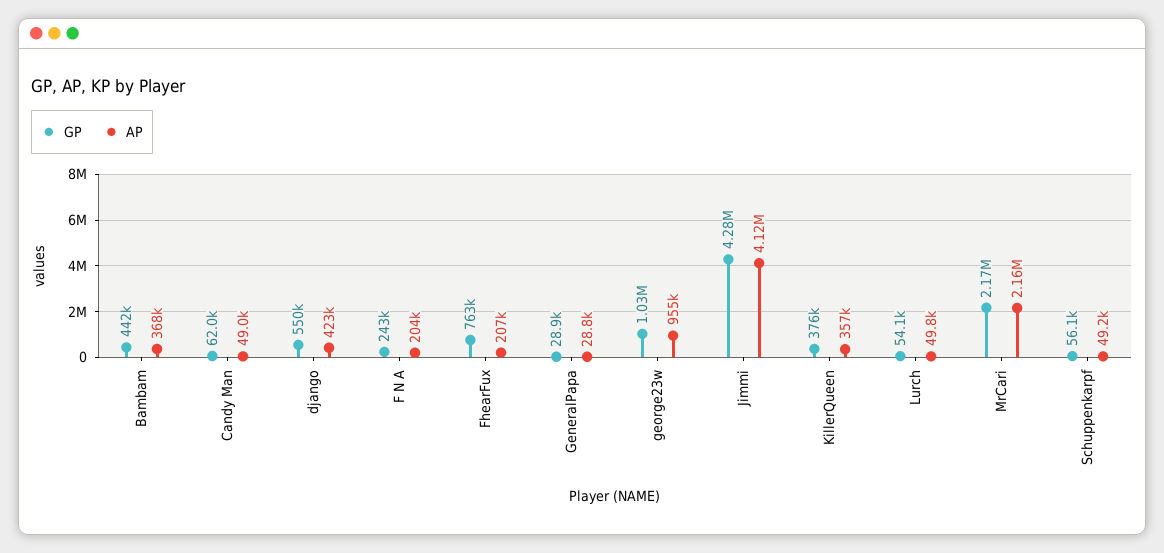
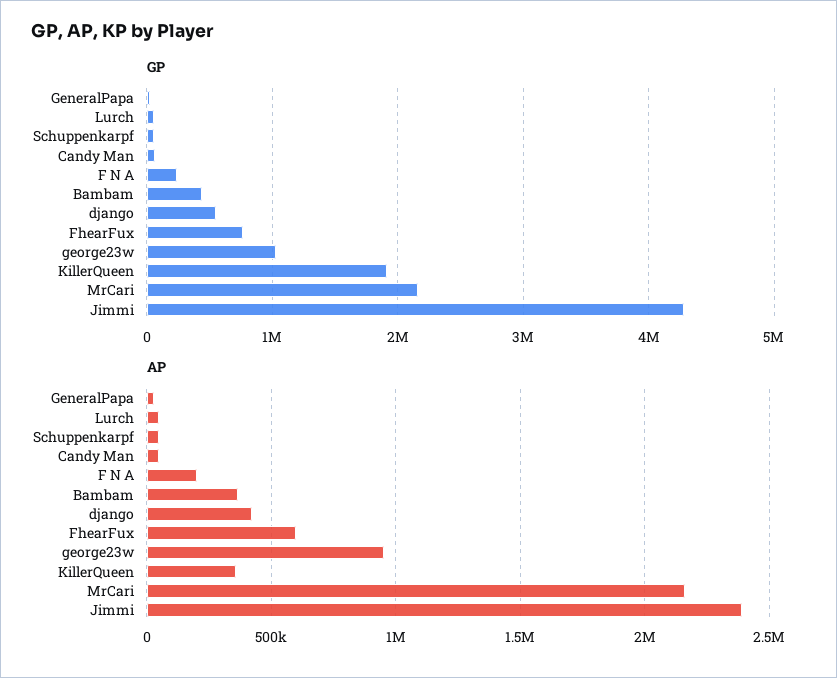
AP, FhearFux: 207000 -> 600000
AP, Jimmi: 4120000 -> 2400000
GP, KillerQueen: 376000 -> 1900000

